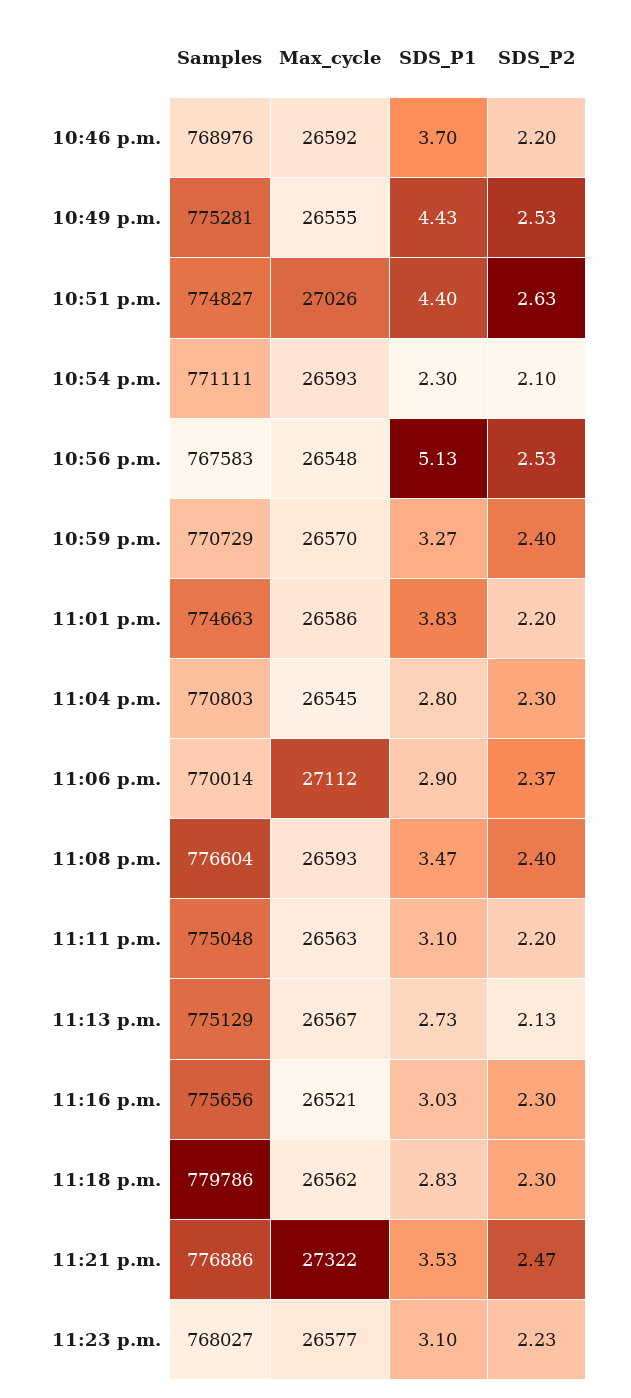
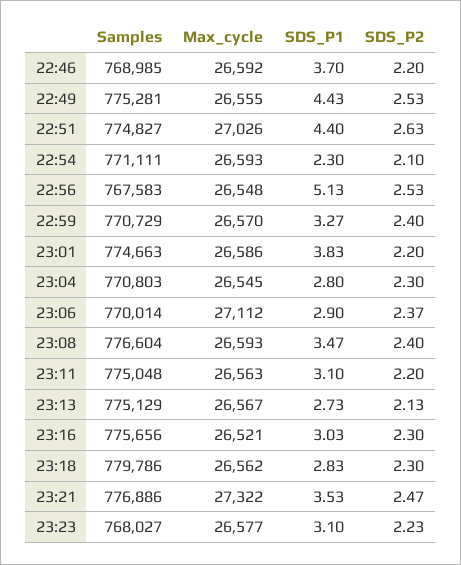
Samples, 10:46 p.m.: 768976 -> 768985

